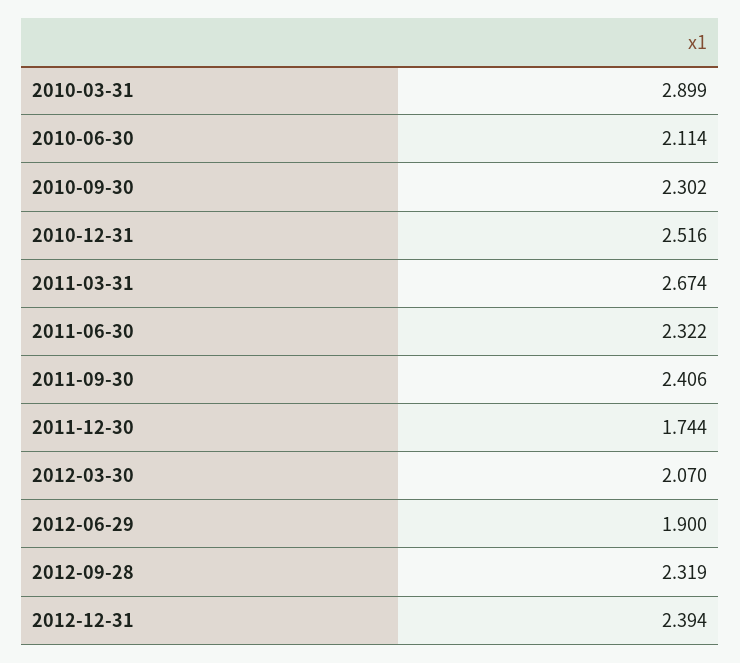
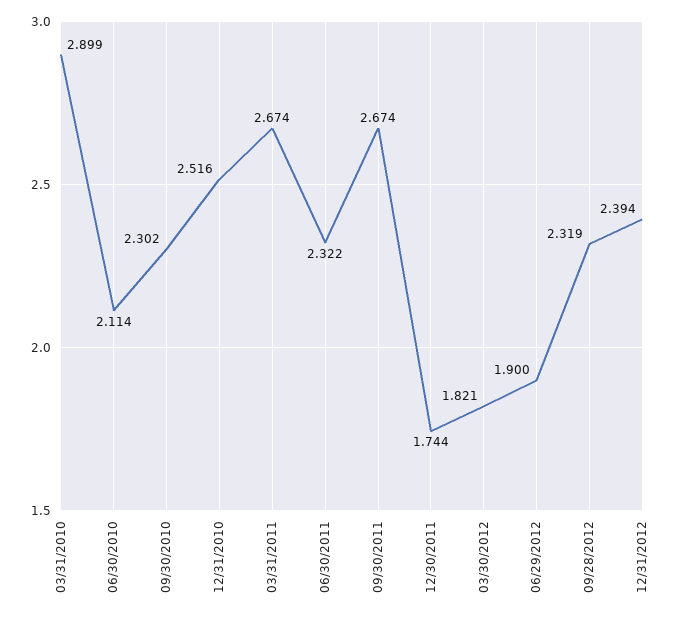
2011-09-30: 2.406 -> 2.674
2012-03-30: 2.07 -> 1.821

